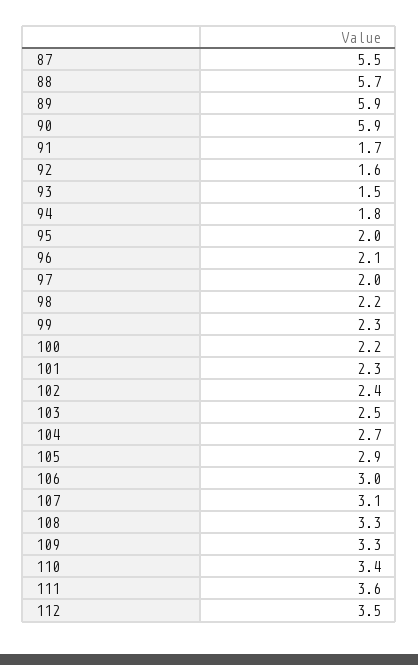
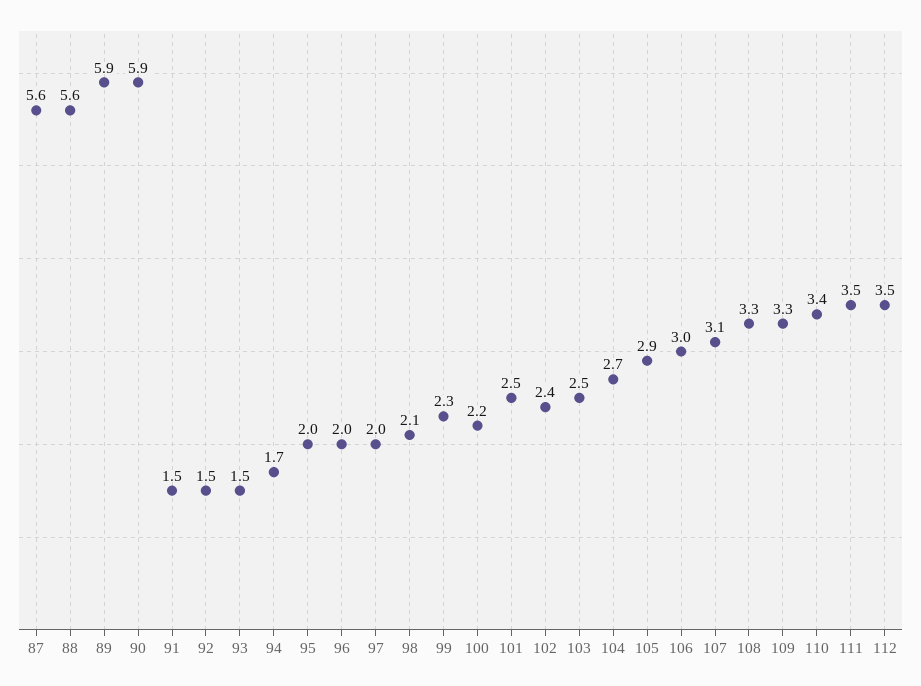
87: 5.5 -> 5.6
88: 5.7 -> 5.6
91: 1.7 -> 1.5
92: 1.6 -> 1.5
94: 1.8 -> 1.7
96: 2.1 -> 2
98: 2.2 -> 2.1
101: 2.3 -> 2.5
111: 3.6 -> 3.5

